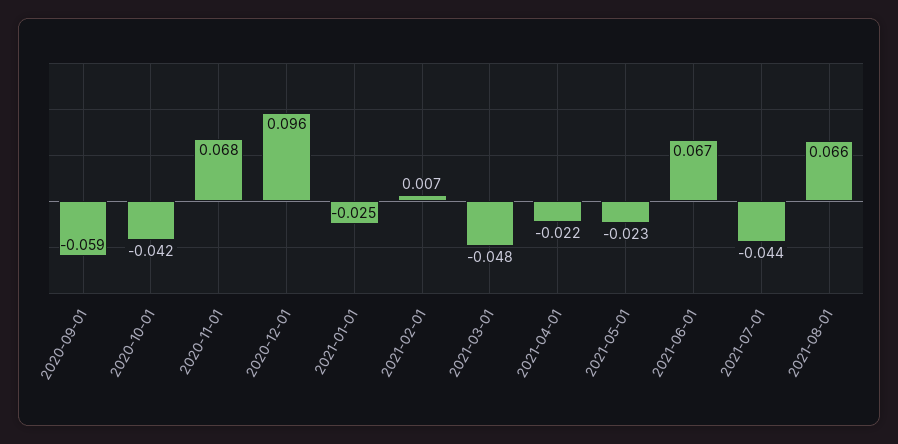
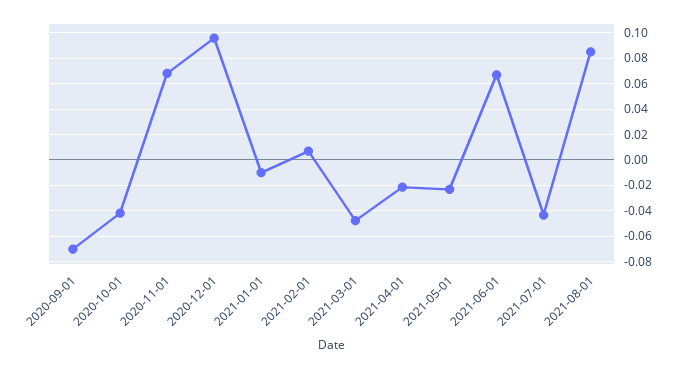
2020-09-01: -0.059 -> -0.07
2021-01-01: -0.025 -> -0.01
2021-08-01: 0.066 -> 0.085

